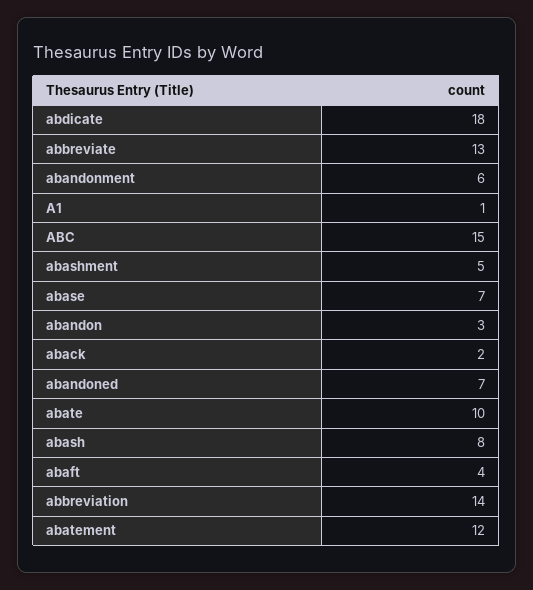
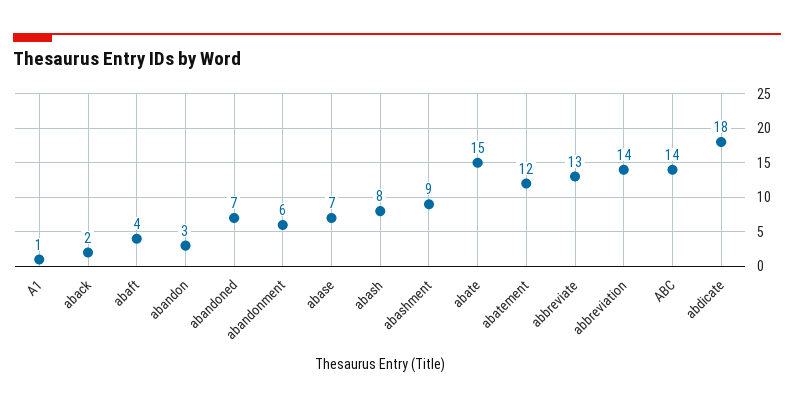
ABC: 15 -> 14
abashment: 5 -> 9
abate: 10 -> 15

